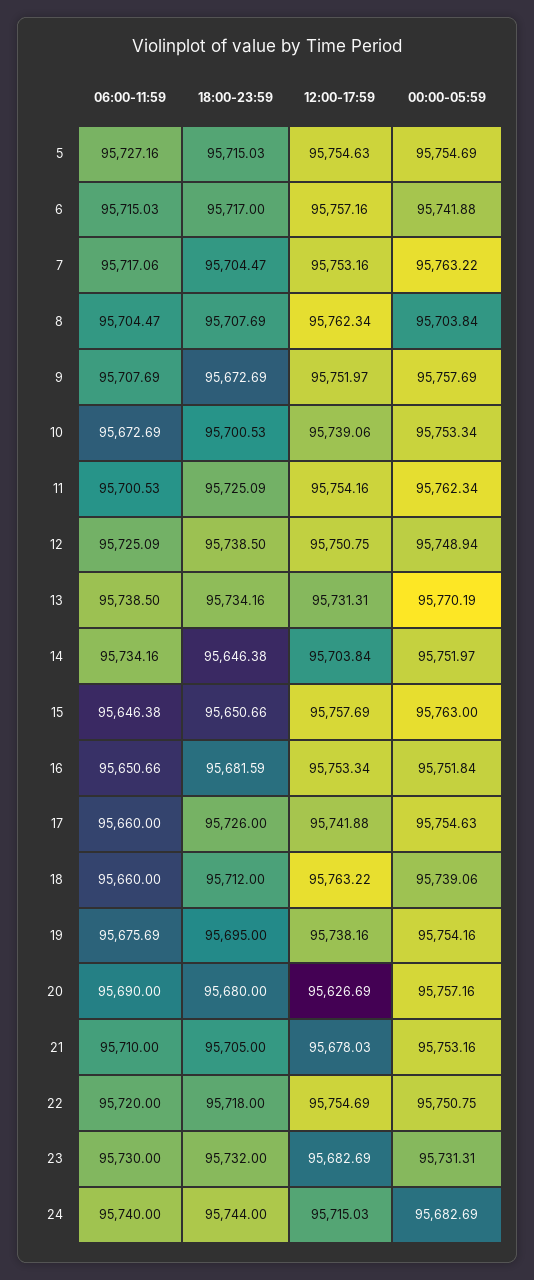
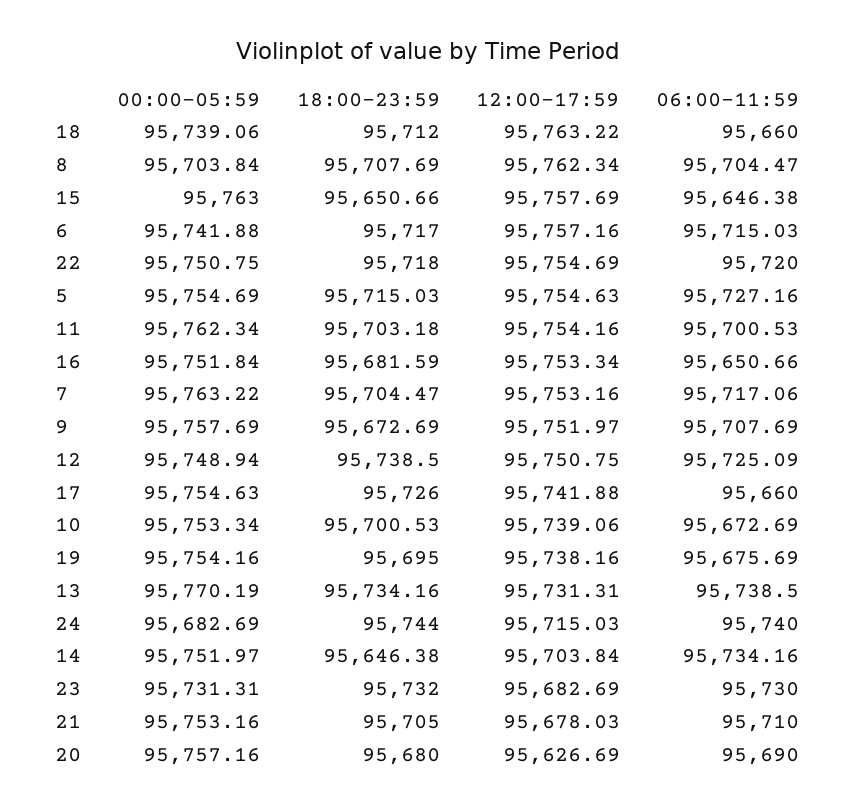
18:00-23:59, 11: 95725.09 -> 95703.18

